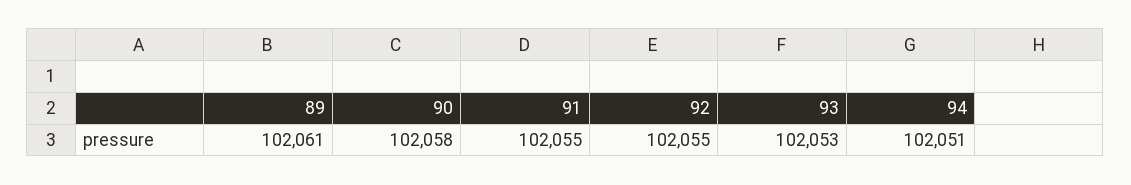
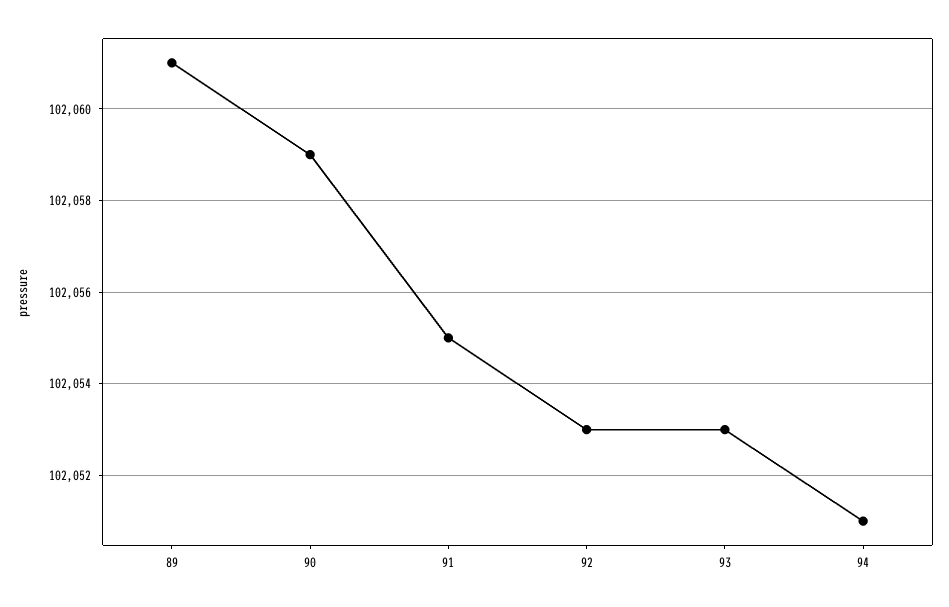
90: 102058 -> 102059
92: 102055 -> 102053

